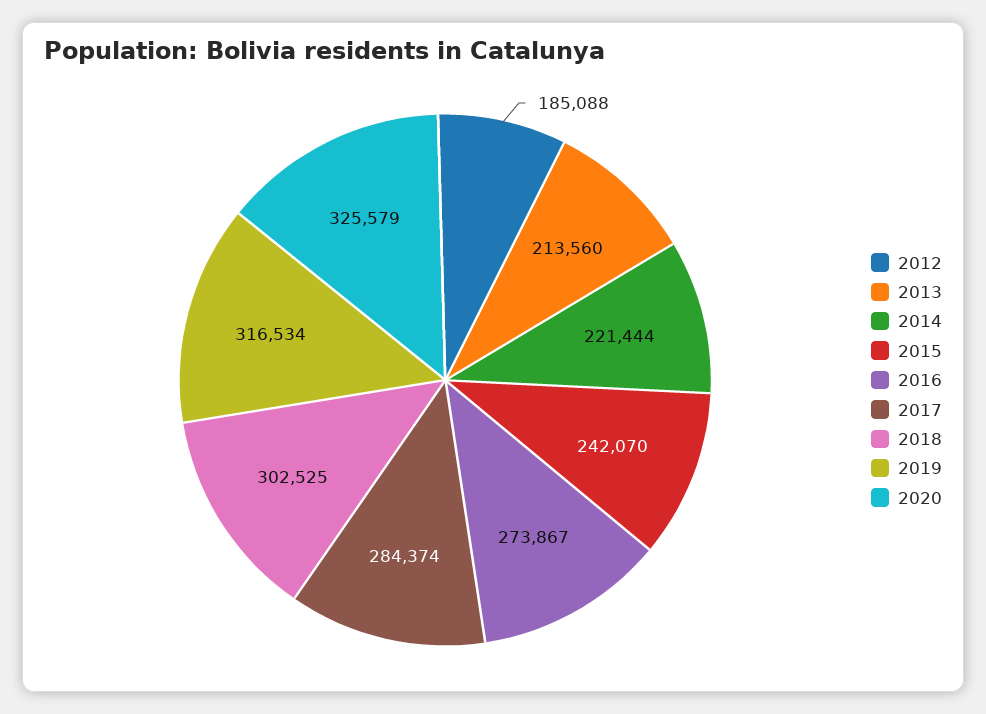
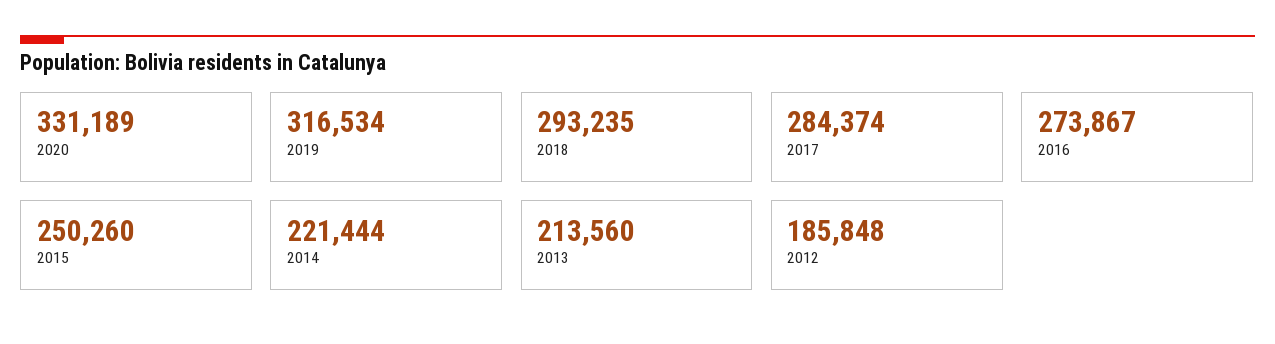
2012: 185088 -> 185848
2015: 242070 -> 250260
2018: 302525 -> 293235
2020: 325579 -> 331189

